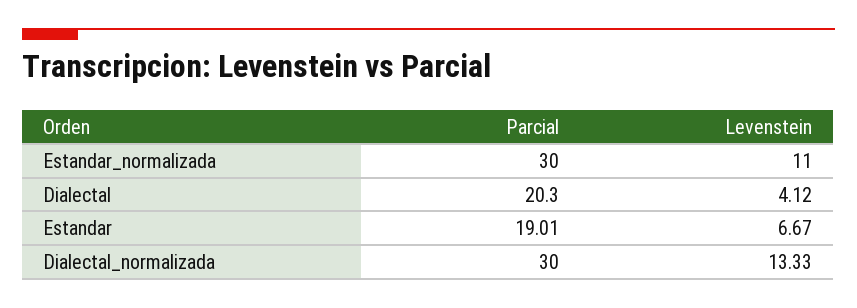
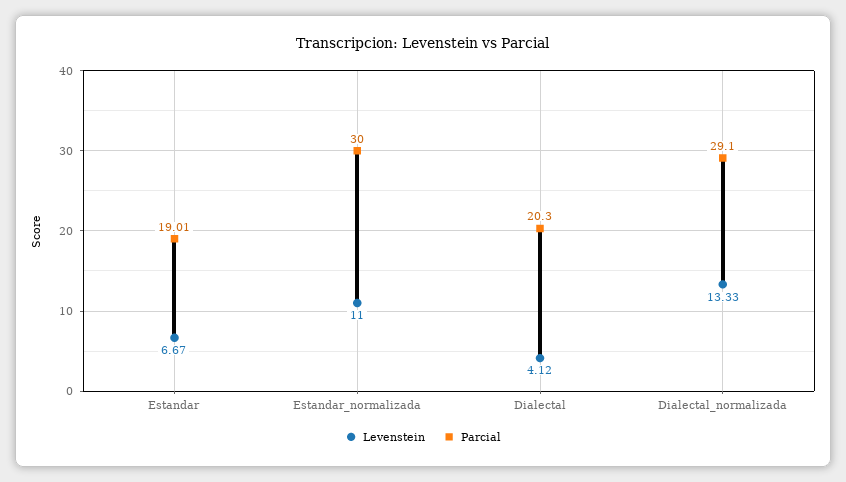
Parcial, Dialectal_normalizada: 30 -> 29.1

